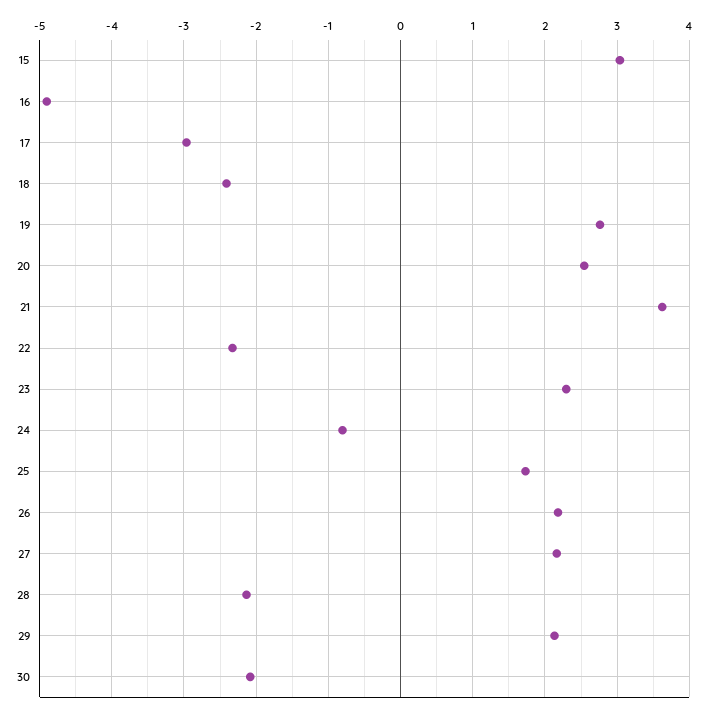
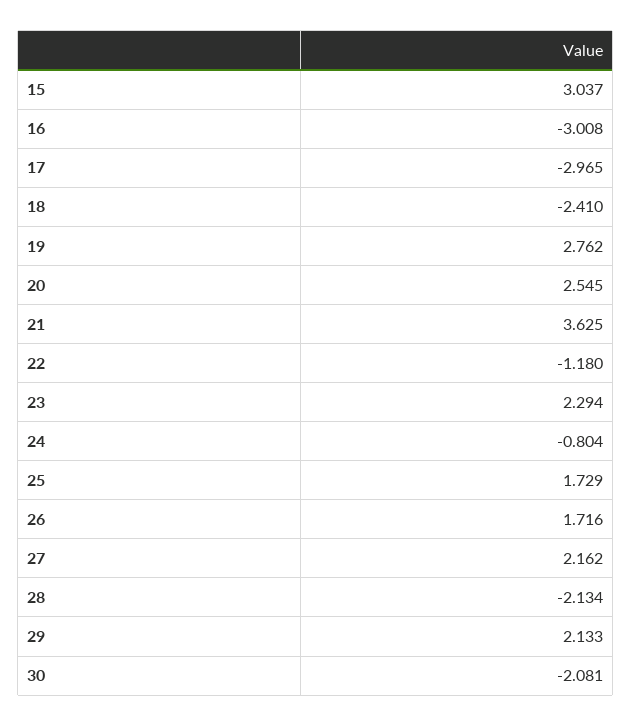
16: -4.9 -> -3.008
22: -2.3 -> -1.18
26: 2.2 -> 1.716

